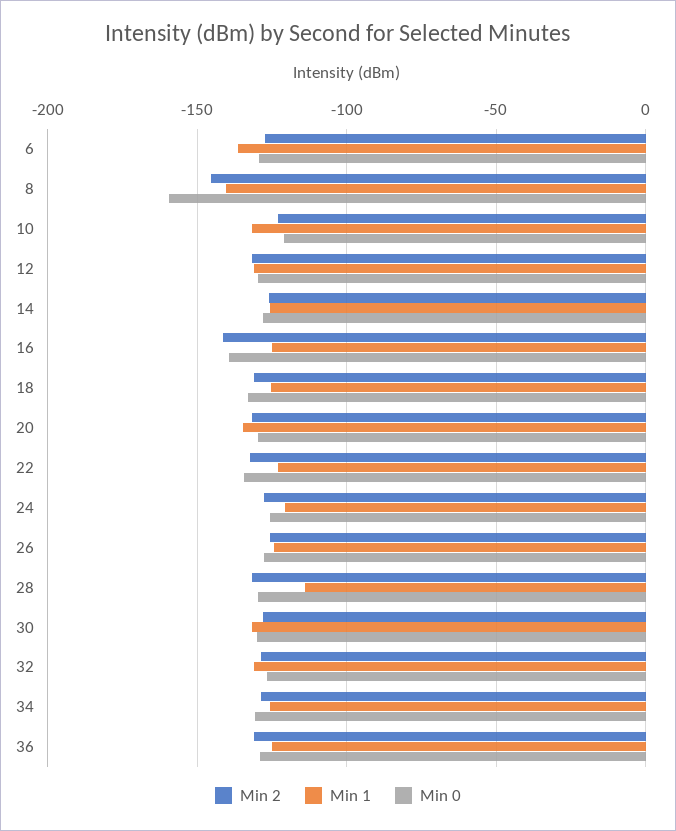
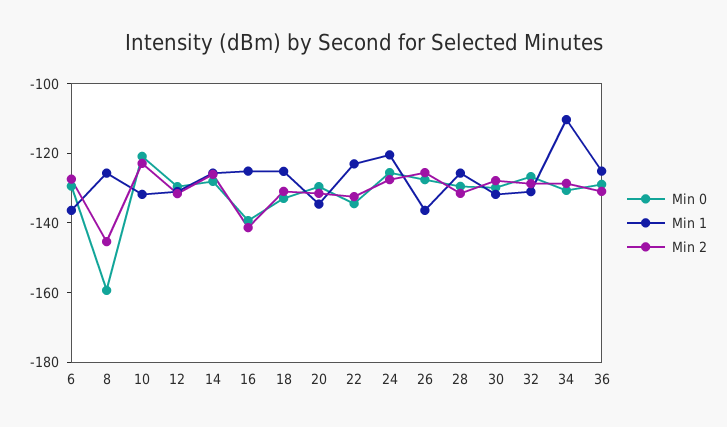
Min 1, 8: -140 -> -125
Min 1, 26: -125 -> -135
Min 1, 28: -115 -> -125
Min 1, 34: -125 -> -110

